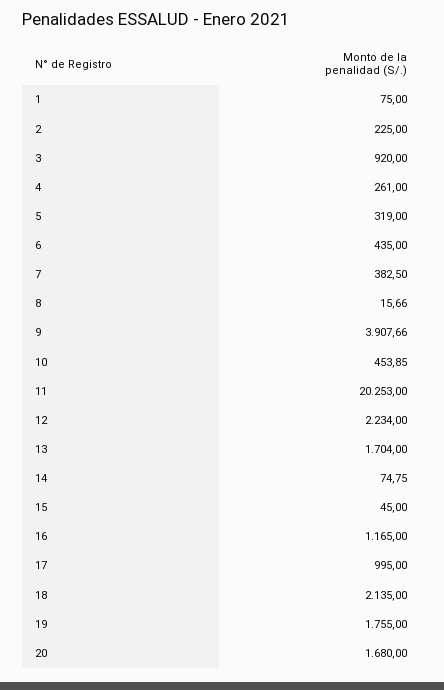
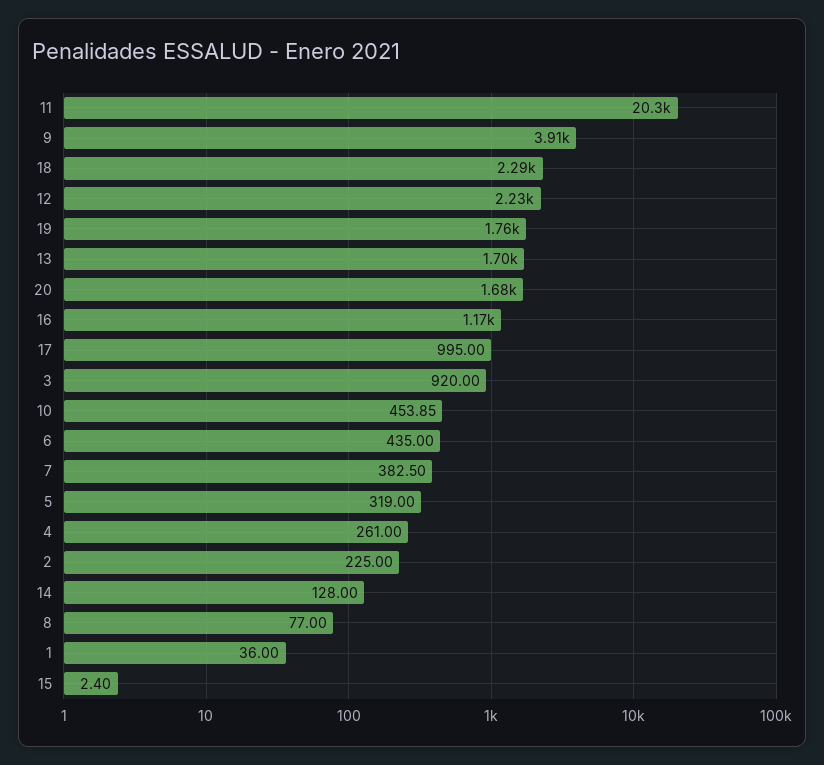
1: 75 -> 36
8: 15.66 -> 77
14: 74.75 -> 128
15: 45 -> 2.4
18: 2135 -> 2290

